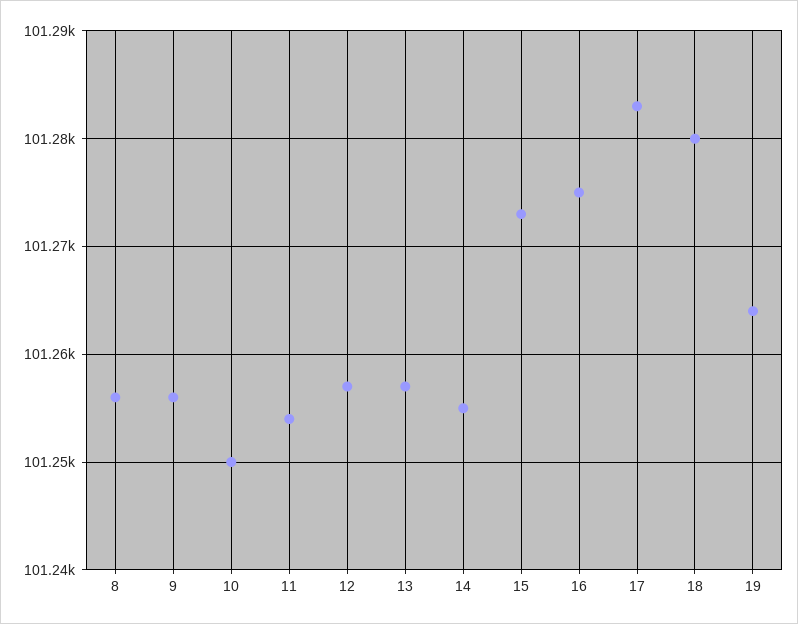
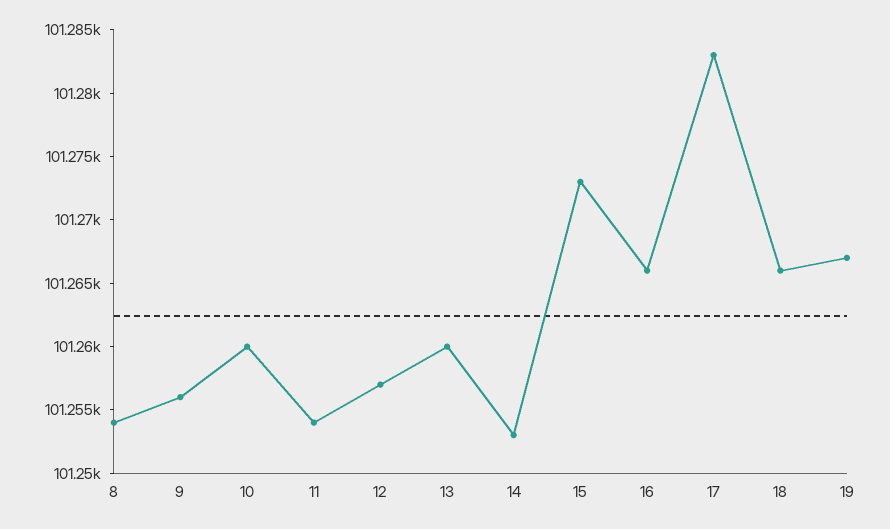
8: 101256 -> 101254
10: 101250 -> 101260
13: 101257 -> 101260
14: 101255 -> 101253
16: 101275 -> 101266
18: 101280 -> 101266
19: 101264 -> 101267

